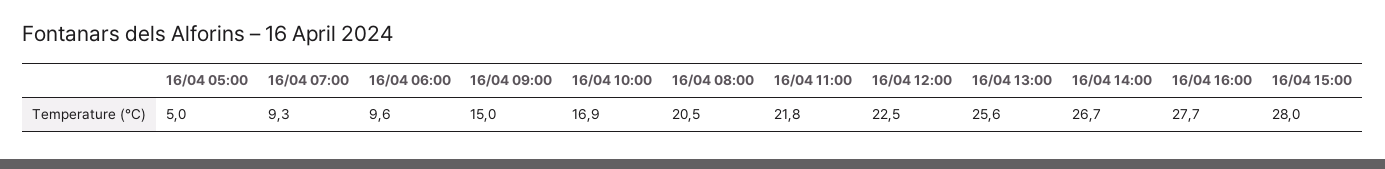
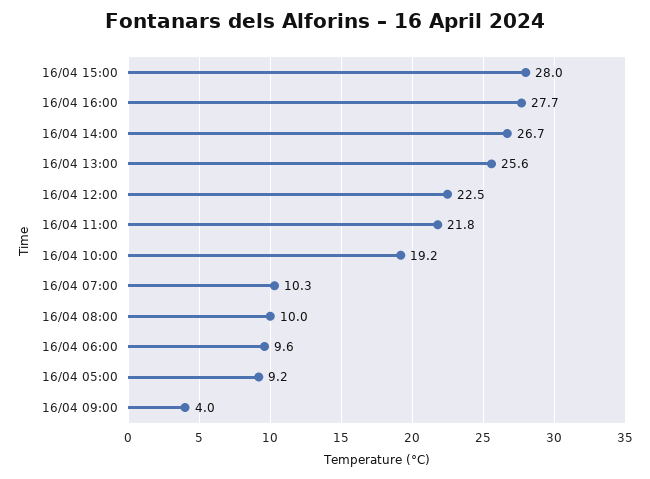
16/04 05:00: 5 -> 9.2
16/04 07:00: 9.3 -> 10.3
16/04 09:00: 15 -> 4
16/04 10:00: 16.9 -> 19.2
16/04 08:00: 20.5 -> 10

